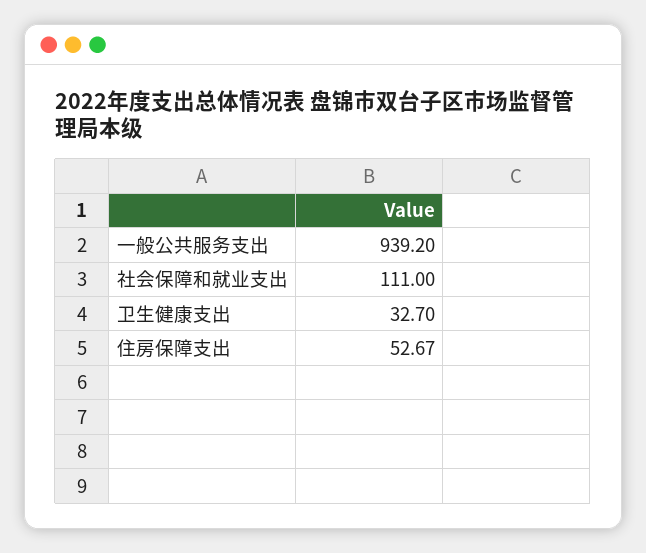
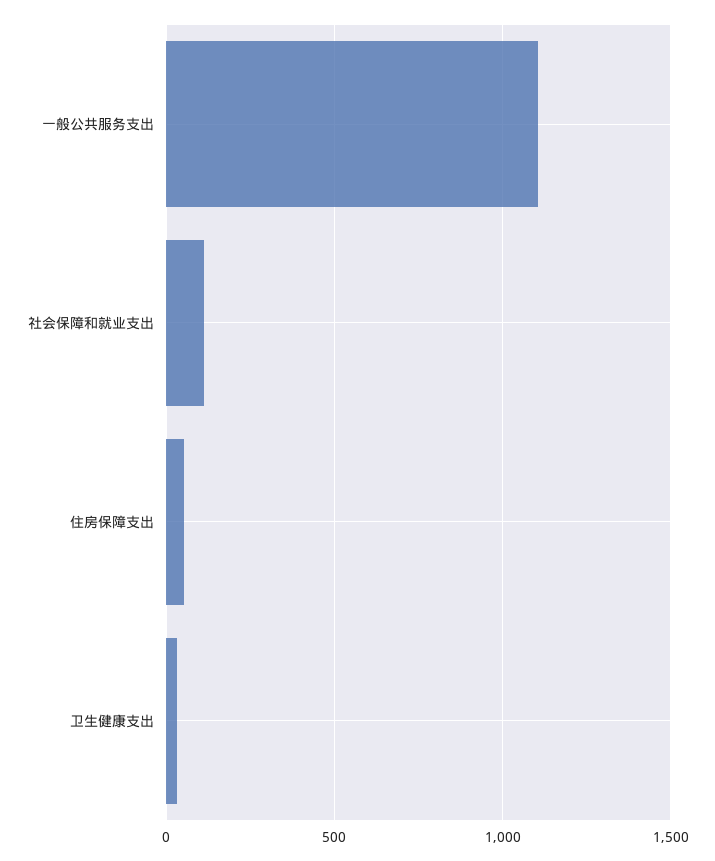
一般公共服务支出: 939.2 -> 1100

